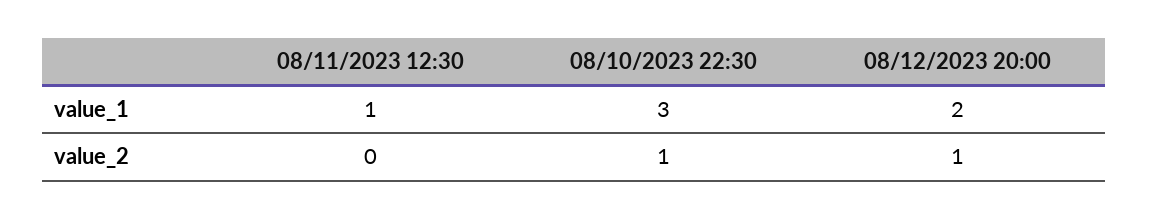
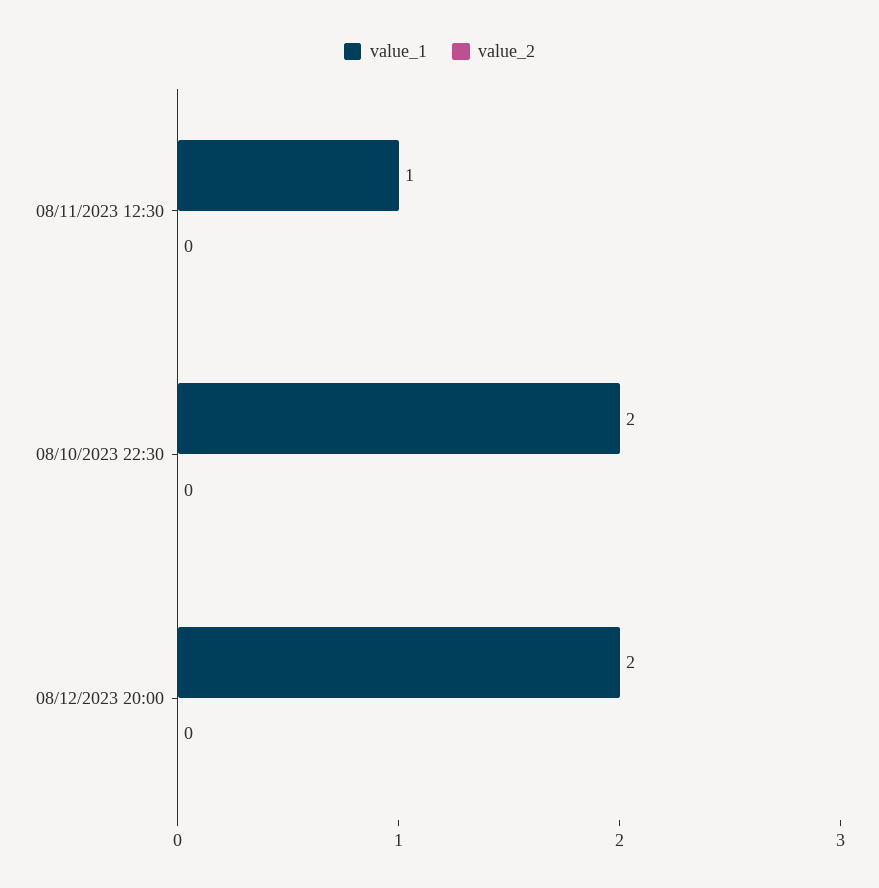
value_1, 08/10/2023 22:30: 3 -> 2
value_2, 08/10/2023 22:30: 1 -> 0
value_2, 08/12/2023 20:00: 1 -> 0

